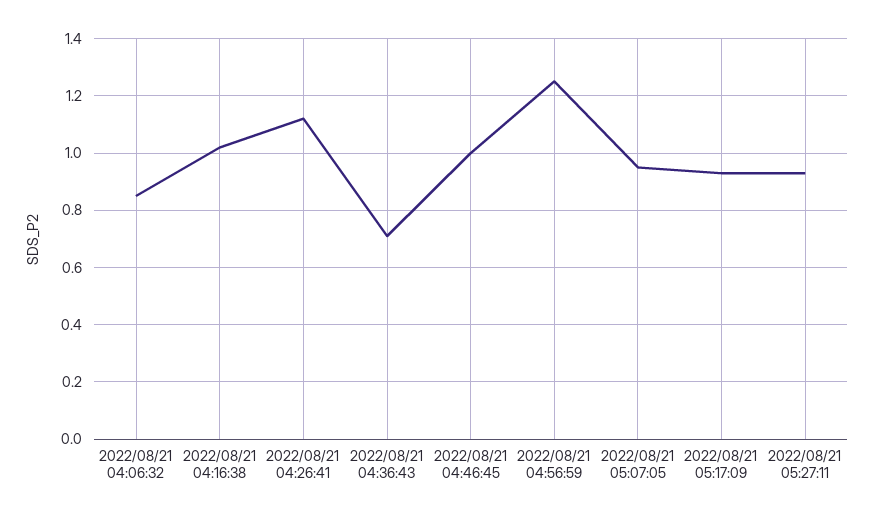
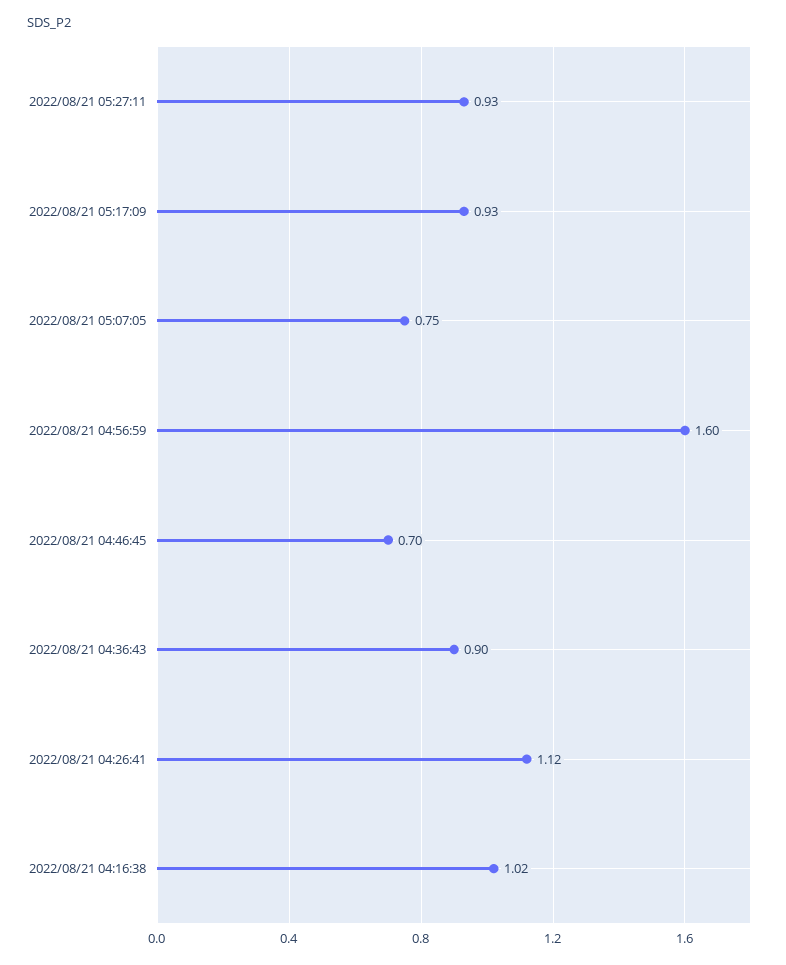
2022/08/21 04:06:32: 0.85 -> none
2022/08/21 04:36:43: 0.7 -> 0.9
2022/08/21 04:46:45: 1 -> 0.7
2022/08/21 04:56:59: 1.25 -> 1.6
2022/08/21 05:07:05: 0.95 -> 0.75

